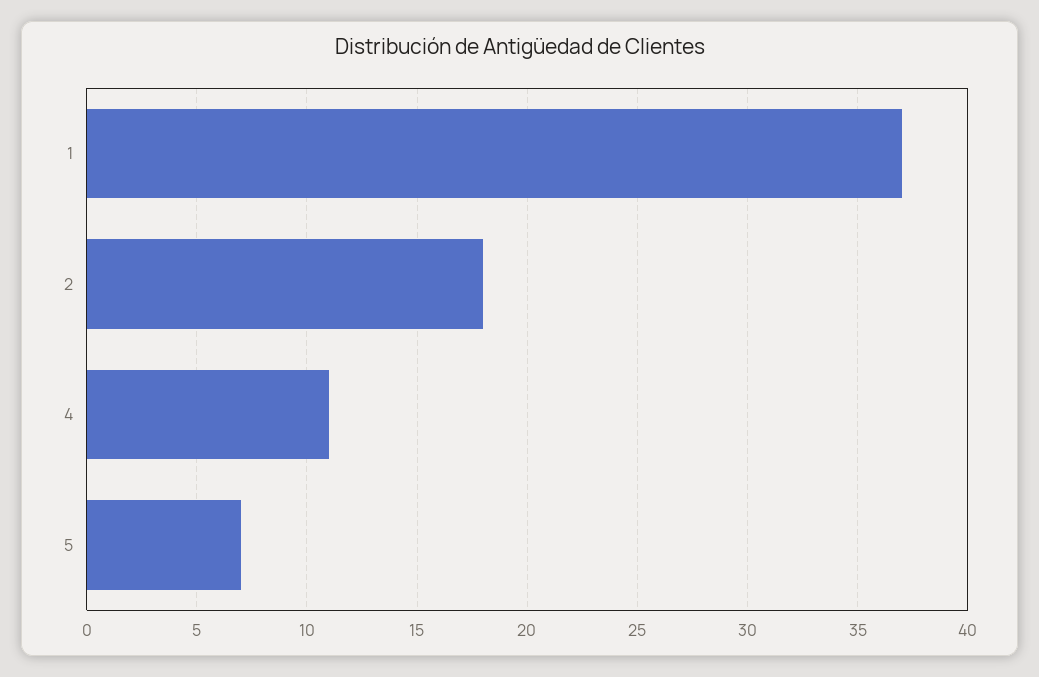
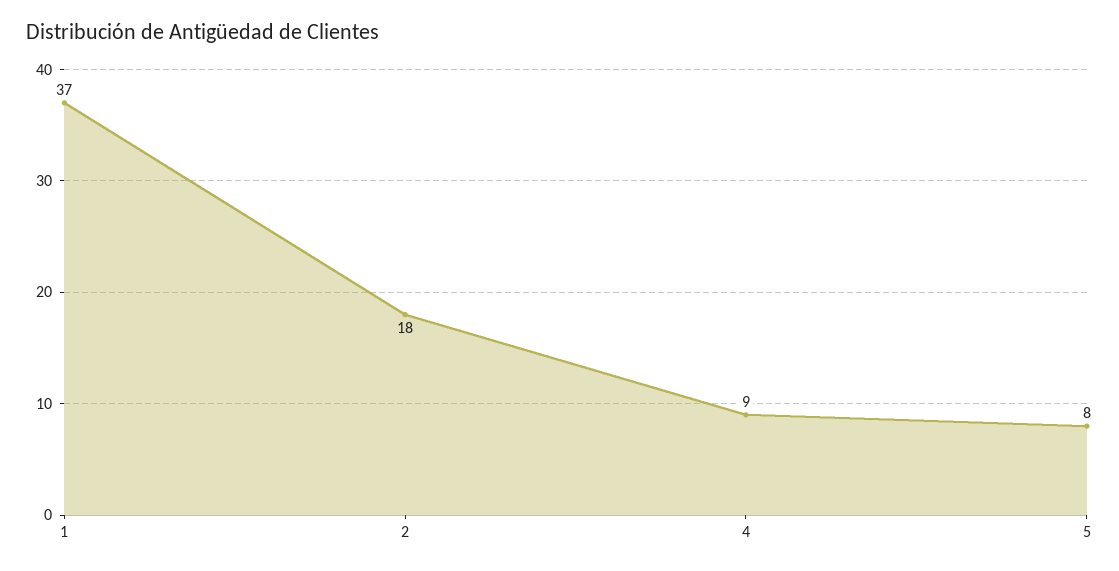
4: 11 -> 9
5: 7 -> 8

